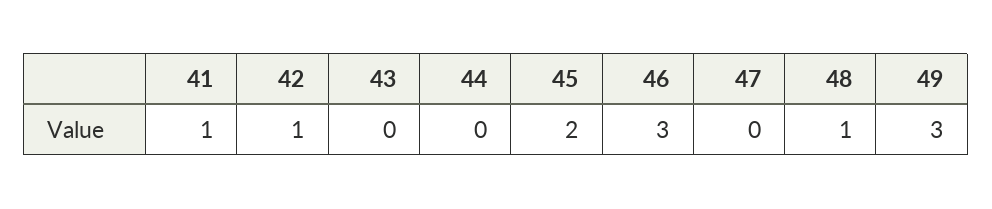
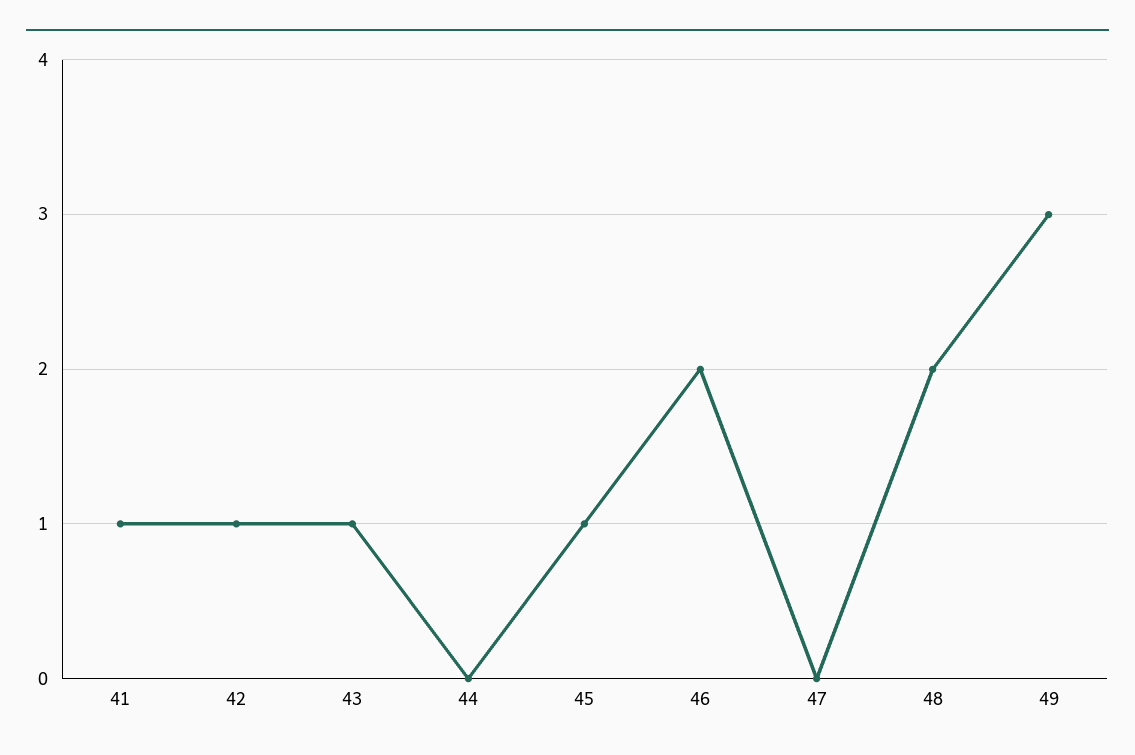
43: 0 -> 1
45: 2 -> 1
46: 3 -> 2
48: 1 -> 2

